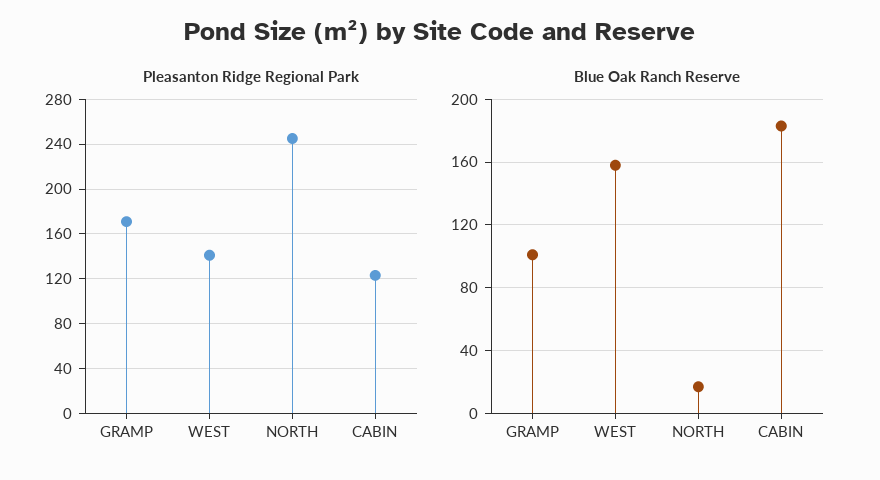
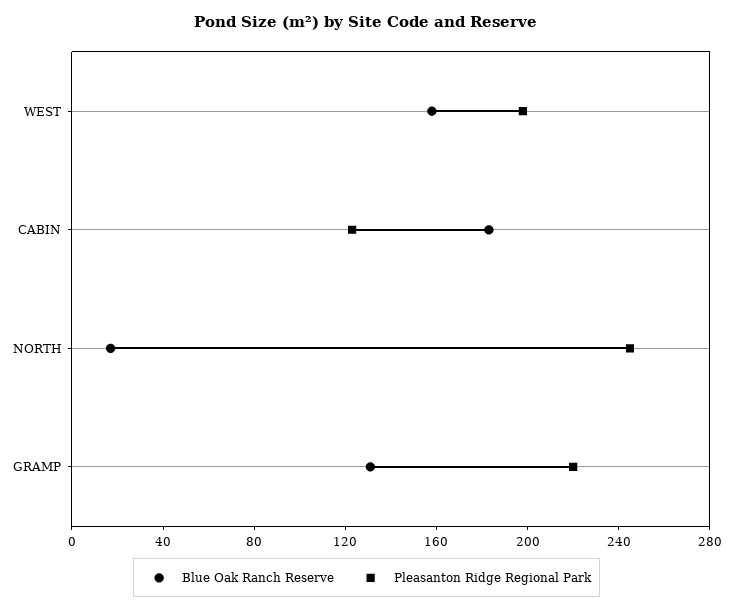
Pleasanton Ridge Regional Park, GRAMP: 170 -> 220
Pleasanton Ridge Regional Park, WEST: 140 -> 200
Blue Oak Ranch Reserve, GRAMP: 100 -> 130

